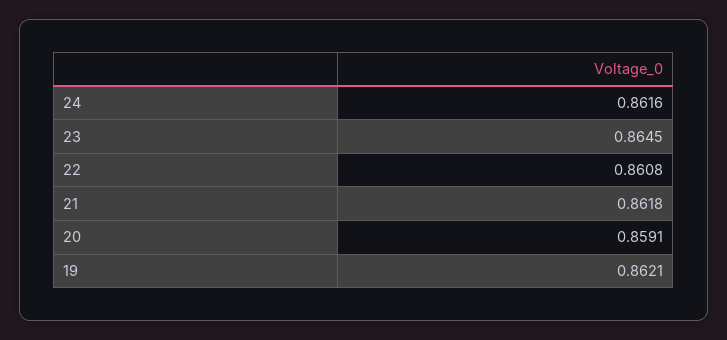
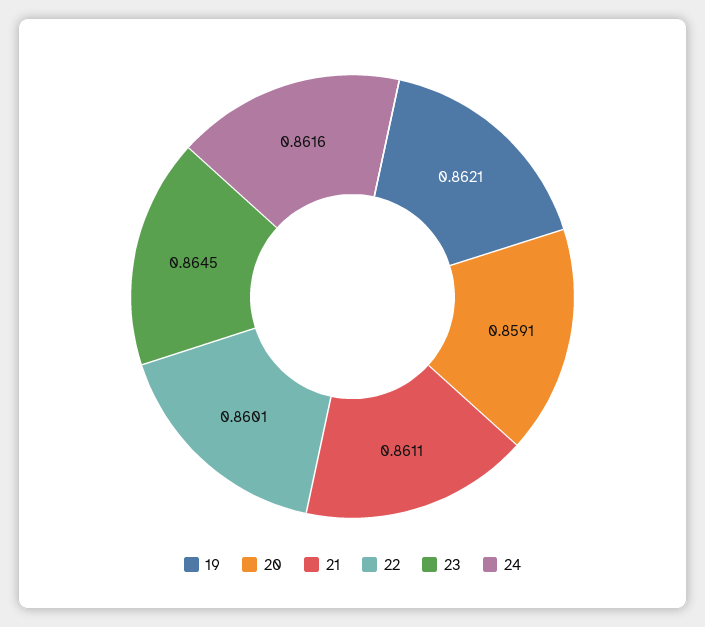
22: 0.8608 -> 0.8601
21: 0.8618 -> 0.8611

